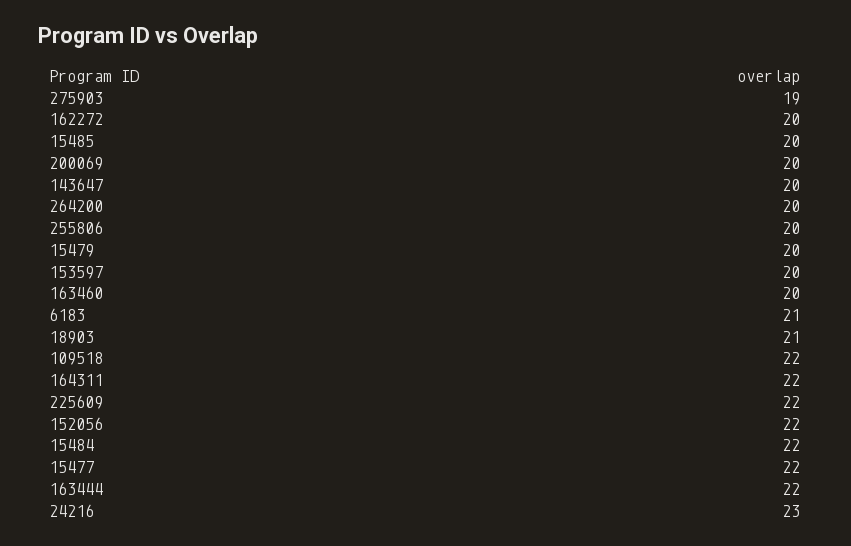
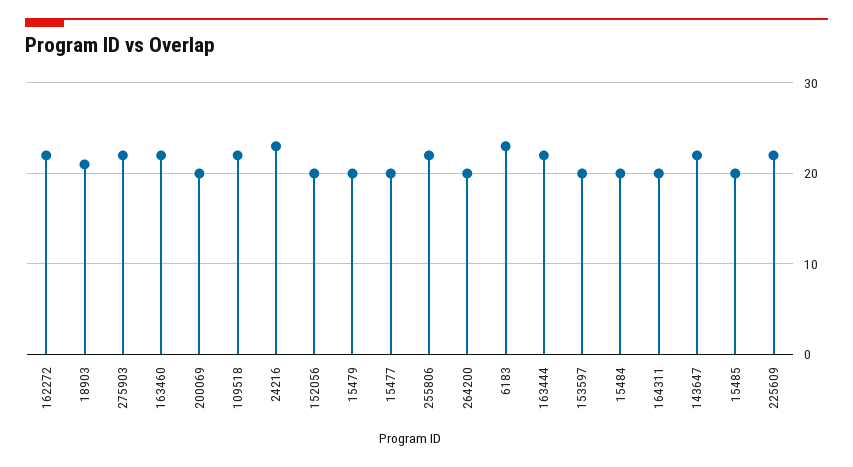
275903: 19 -> 22
162272: 20 -> 22
143647: 20 -> 22
255806: 20 -> 22
163460: 20 -> 22
6183: 21 -> 23
164311: 22 -> 20
152056: 22 -> 20
15484: 22 -> 20
15477: 22 -> 20

